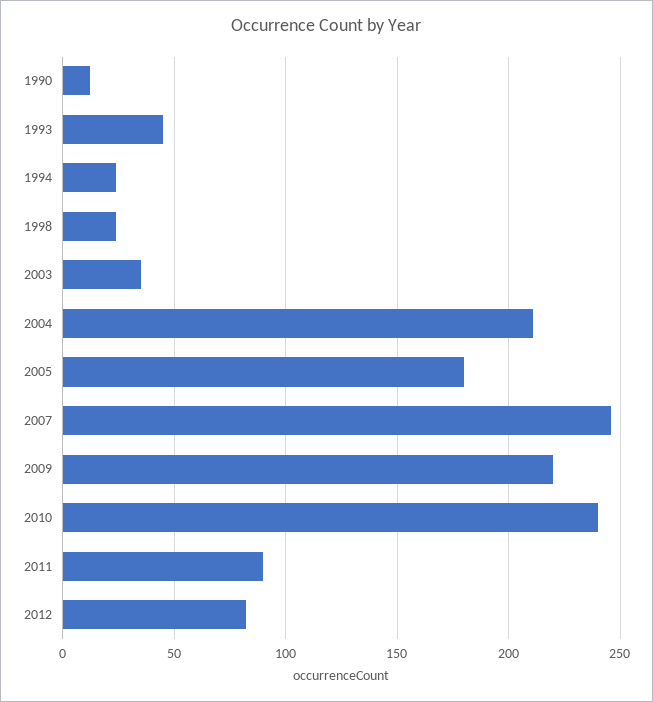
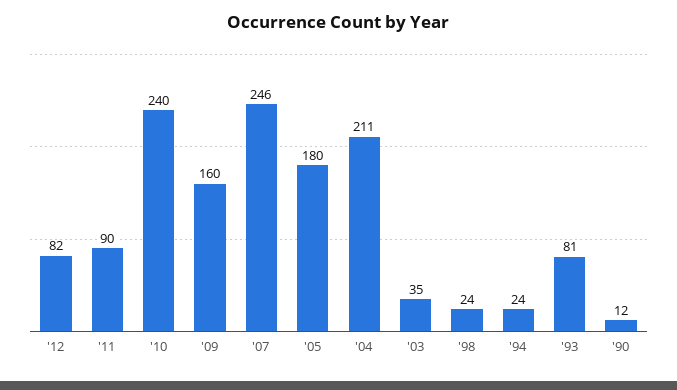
1993: 45 -> 81
2009: 220 -> 160

